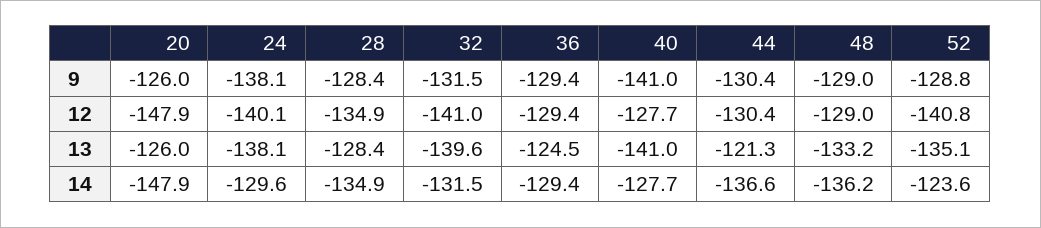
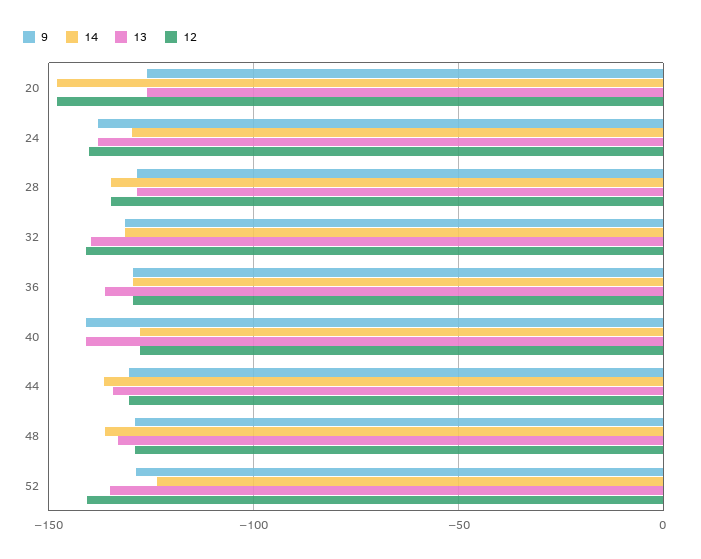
13, 36: -124.5 -> -135
13, 44: -121.3 -> -135

